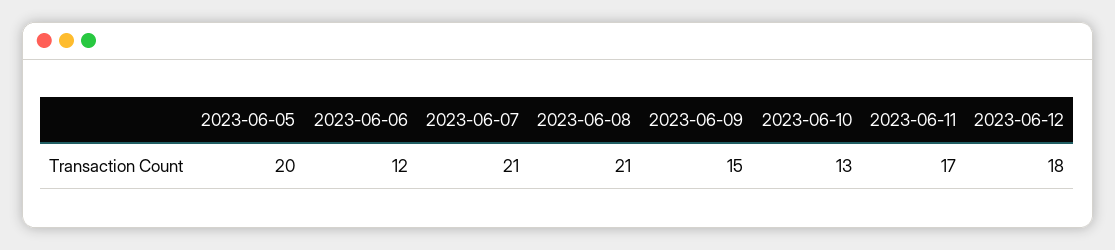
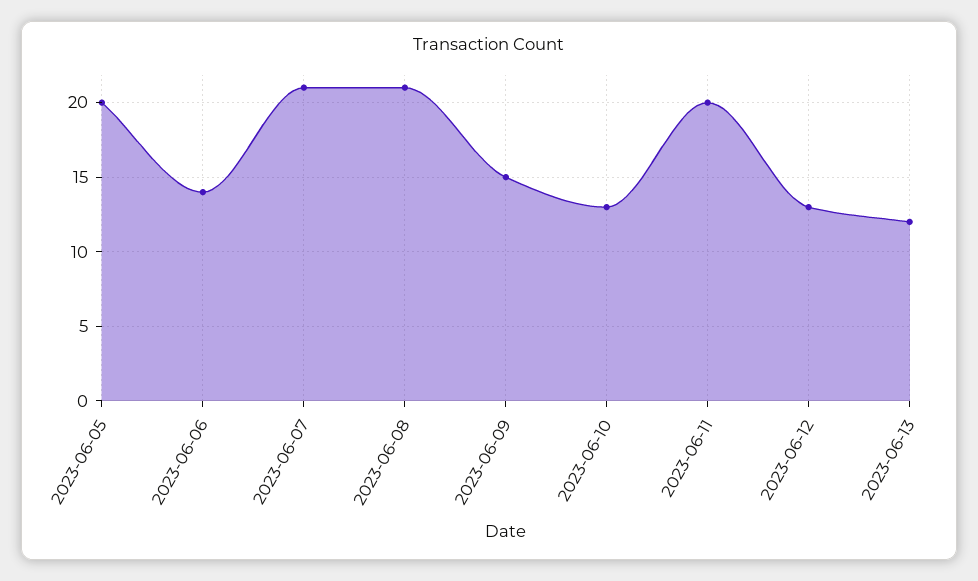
2023-06-06: 12 -> 14
2023-06-11: 17 -> 20
2023-06-12: 18 -> 13
2023-06-13: none -> 12

